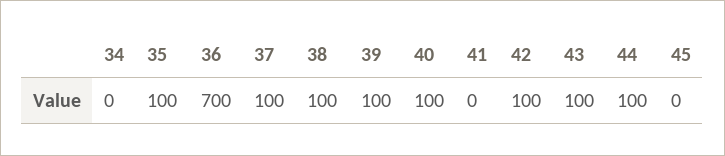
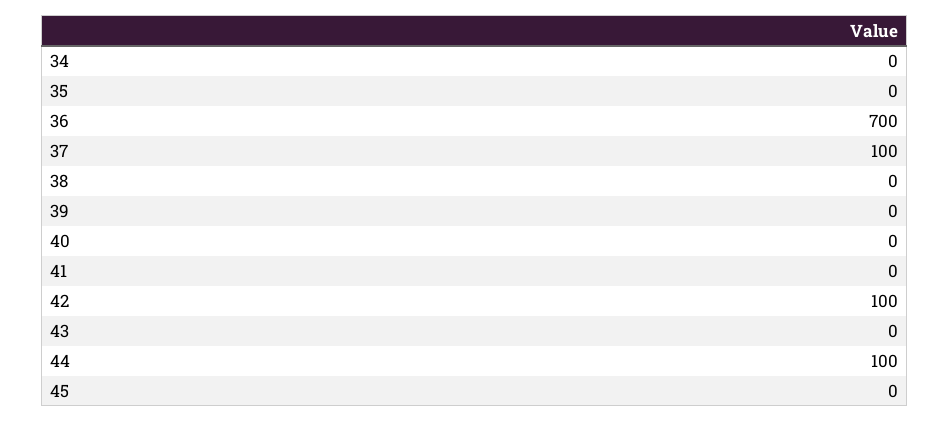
35: 100 -> 0
38: 100 -> 0
39: 100 -> 0
40: 100 -> 0
43: 100 -> 0

